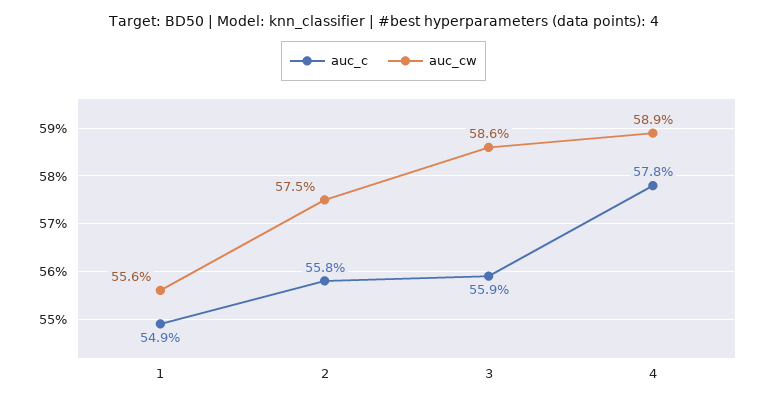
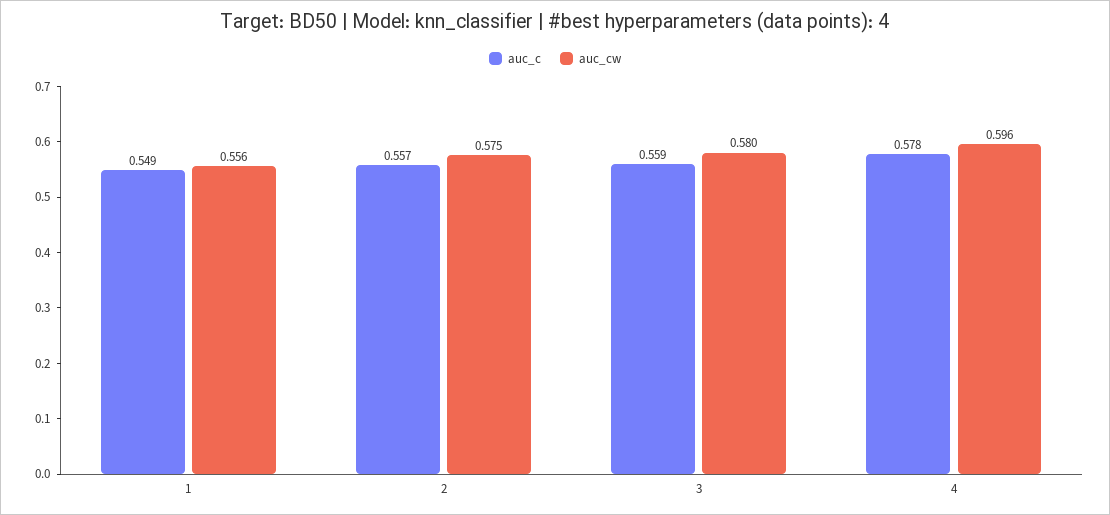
auc_c, 2: 0.558 -> 0.557
auc_cw, 3: 0.586 -> 0.58
auc_cw, 4: 0.589 -> 0.596

